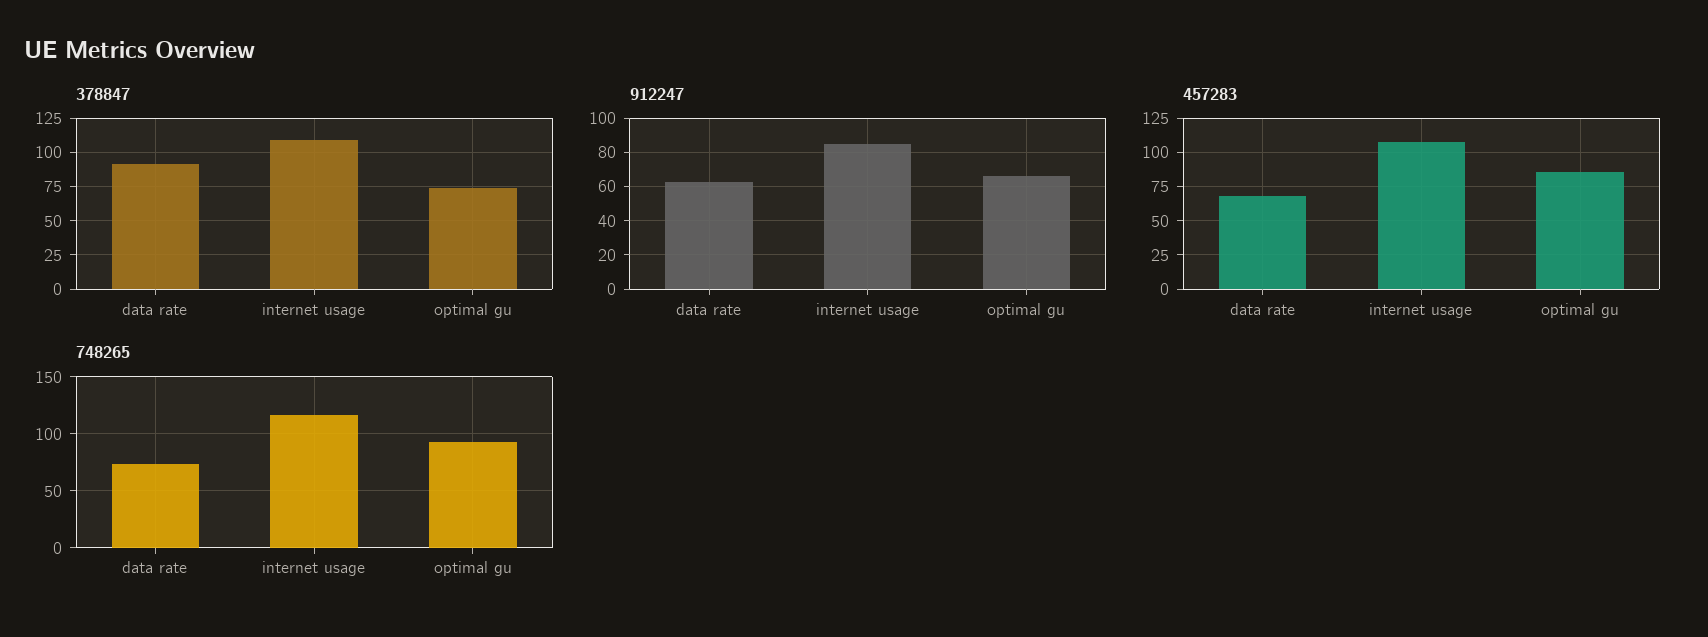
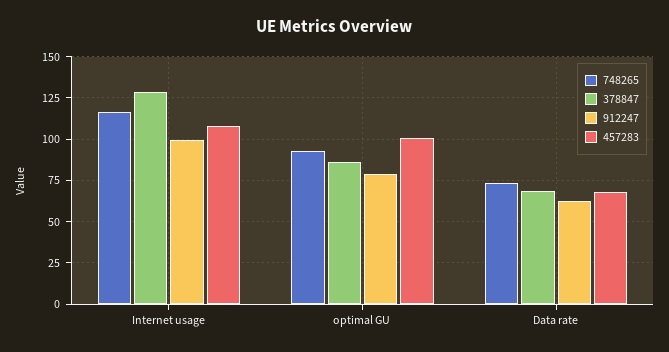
378847, data rate: 90 -> 70
378847, internet usage: 110 -> 130
378847, optimal gu: 75 -> 85
912247, internet usage: 85 -> 100
912247, optimal gu: 65 -> 80
457283, optimal gu: 85 -> 100

